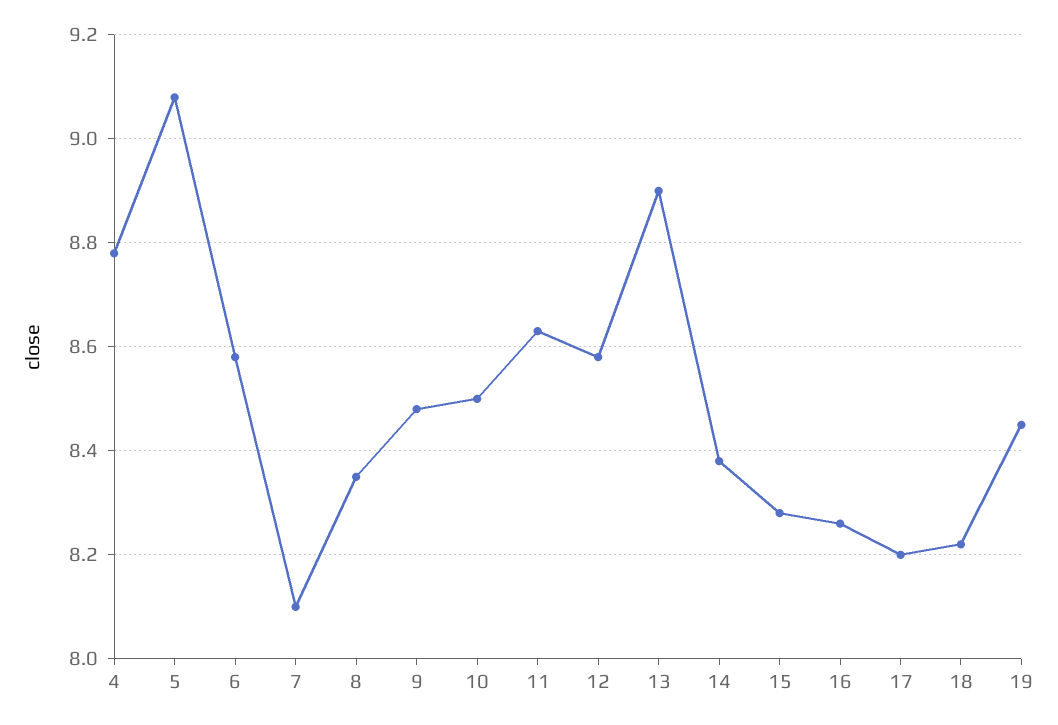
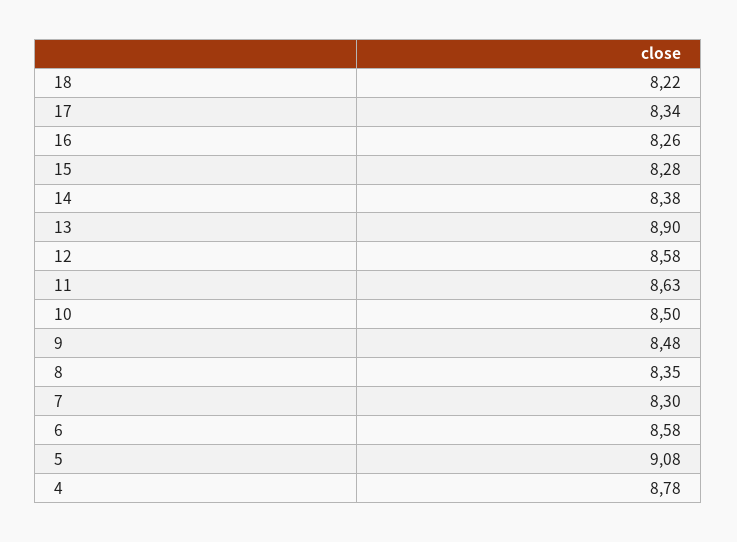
7: 8.1 -> 8.3
17: 8.2 -> 8.34
19: 8.45 -> none

